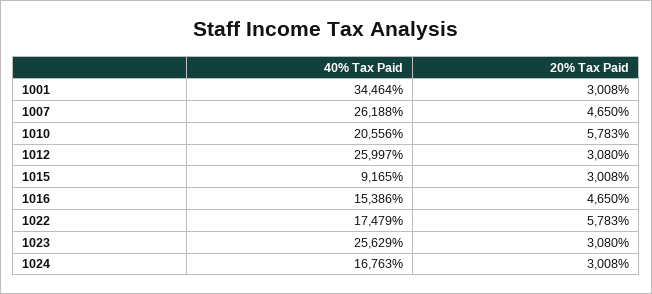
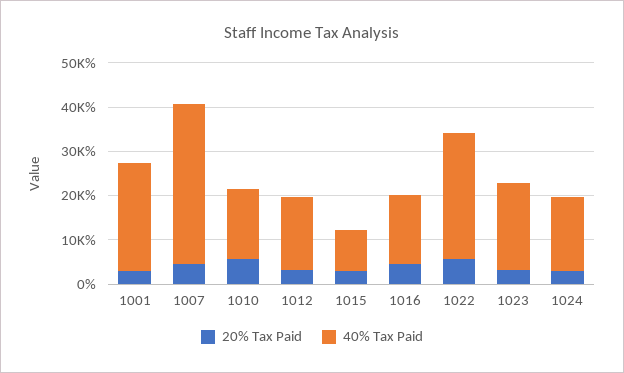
40% Tax Paid, 1001: 34464 -> 24000
40% Tax Paid, 1007: 26188 -> 36000
40% Tax Paid, 1010: 20556 -> 16000
40% Tax Paid, 1012: 25997 -> 16000
40% Tax Paid, 1022: 17479 -> 28000
40% Tax Paid, 1023: 25629 -> 20000

